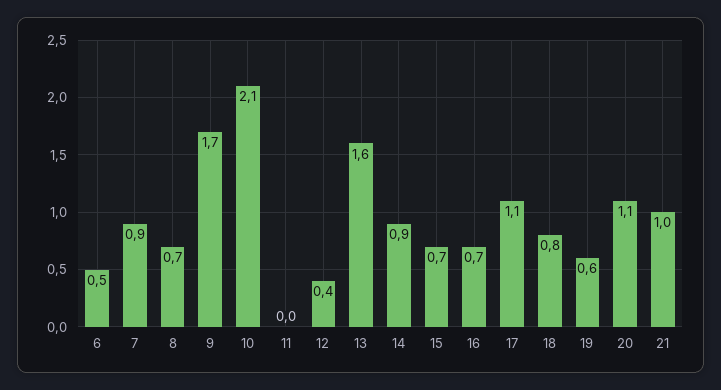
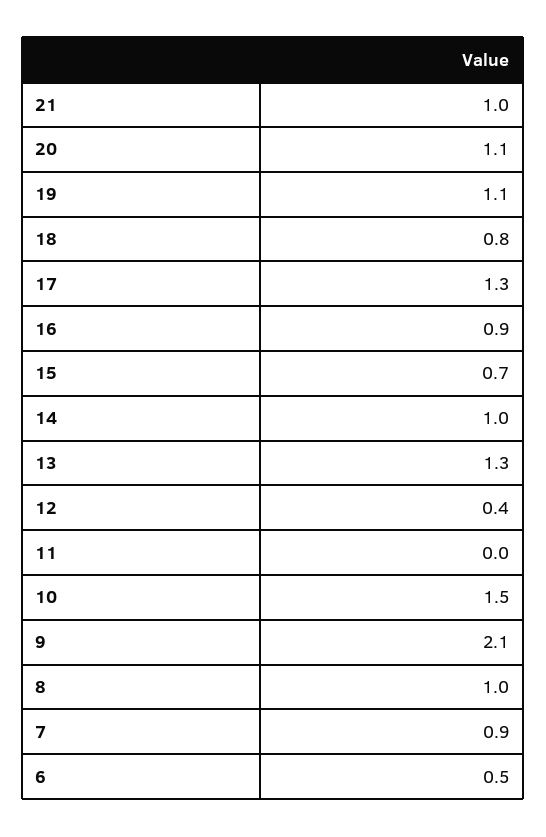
8: 0.7 -> 1
9: 1.7 -> 2.1
10: 2.1 -> 1.5
13: 1.6 -> 1.3
14: 0.9 -> 1
16: 0.7 -> 0.9
17: 1.1 -> 1.3
19: 0.6 -> 1.1

